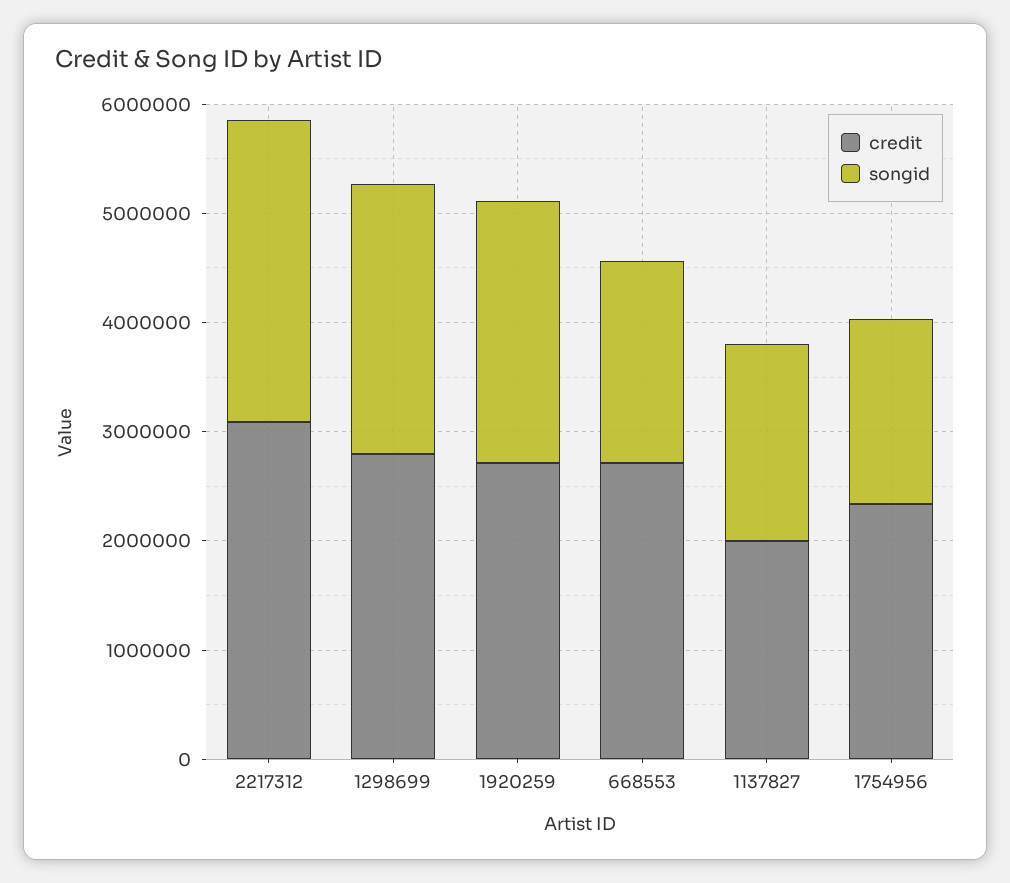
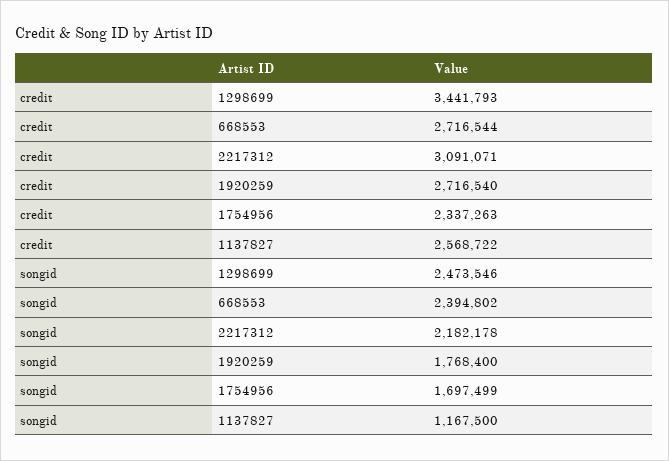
songid, 2217312: 2800000 -> 2182178
credit, 1298699: 2800000 -> 3441793
songid, 1920259: 2400000 -> 1768400
songid, 668553: 1800000 -> 2394802
credit, 1137827: 2000000 -> 2568722
songid, 1137827: 1800000 -> 1167500

